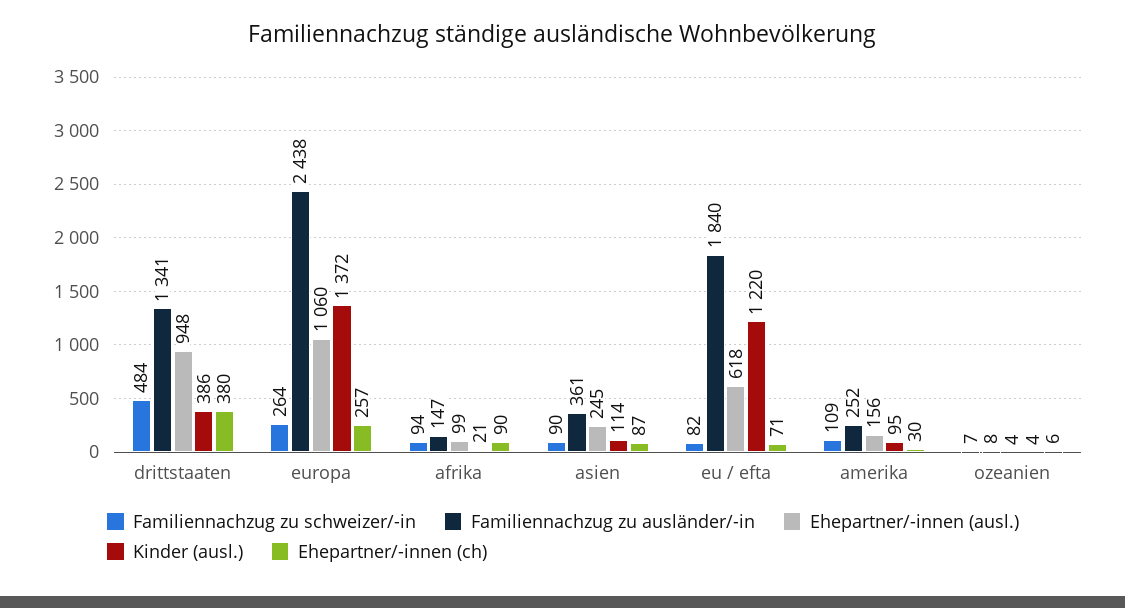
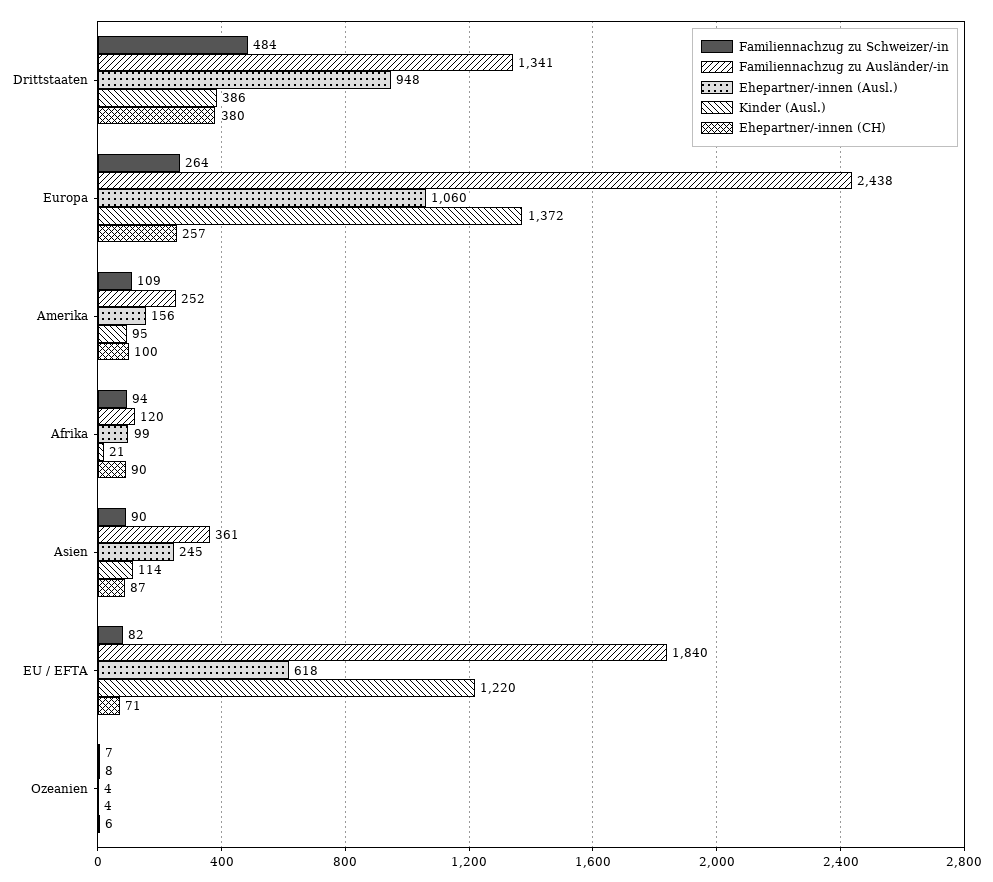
Familiennachzug zu ausländer/-in, afrika: 147 -> 120
Ehepartner/-innen (ch), amerika: 30 -> 100

